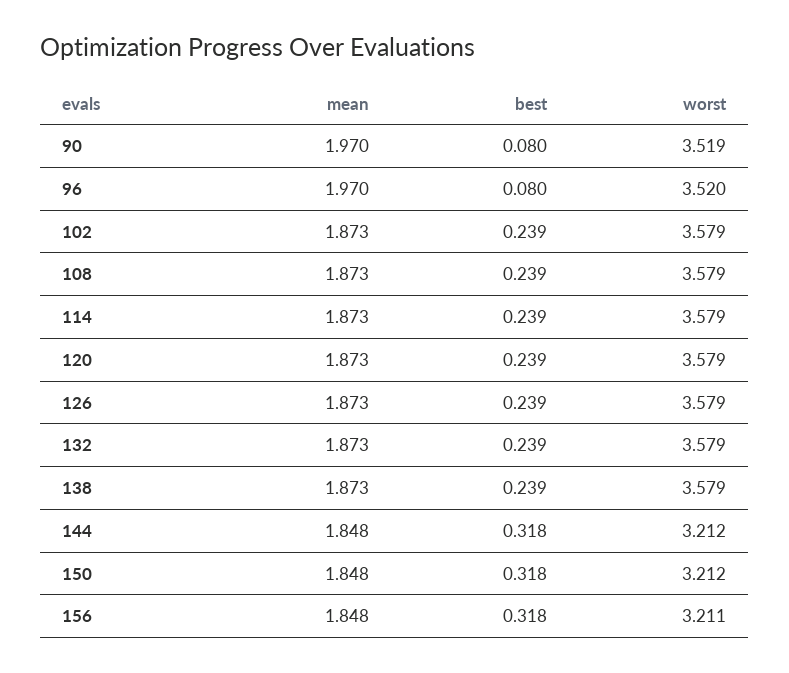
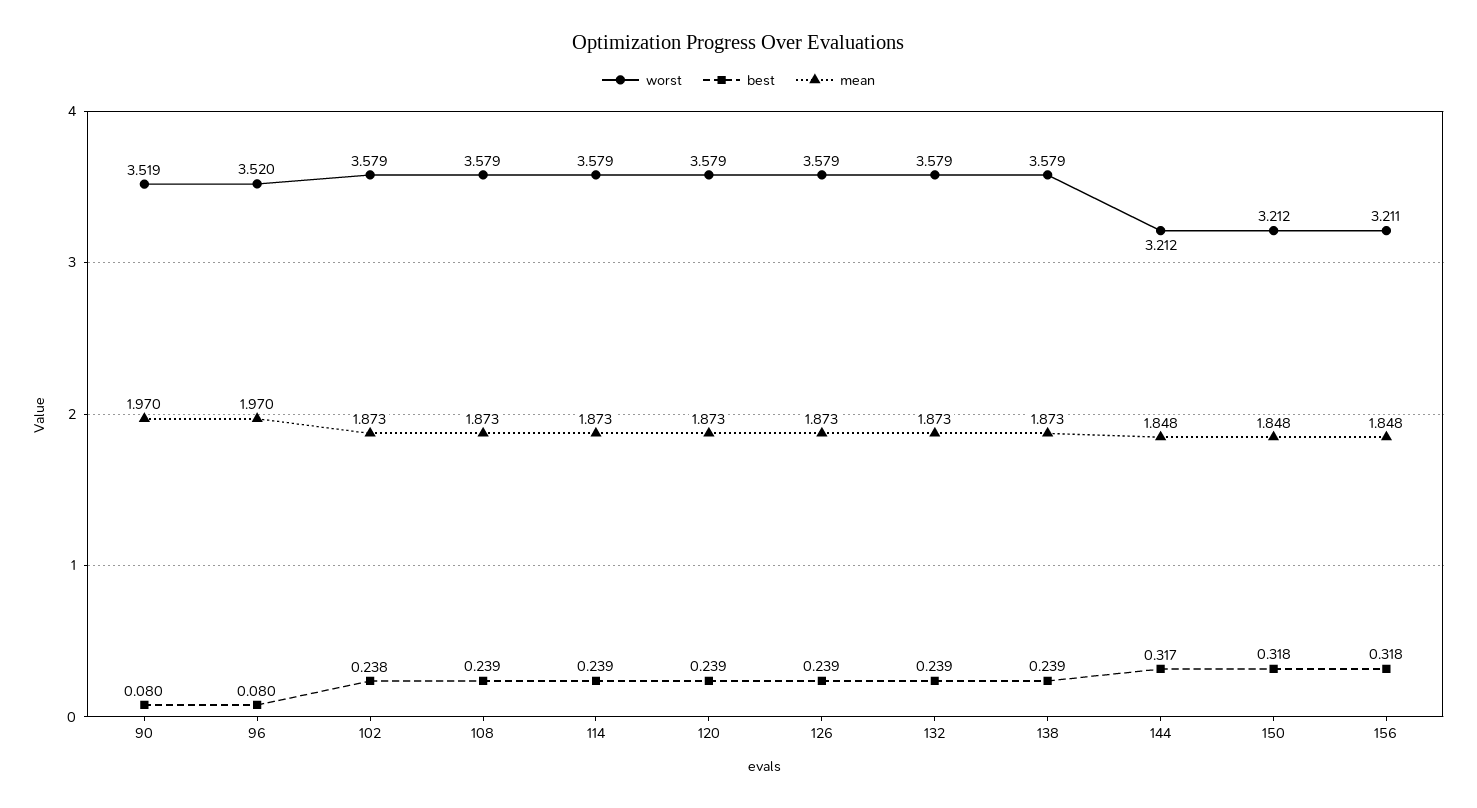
best, 102: 0.239 -> 0.238
best, 144: 0.318 -> 0.317

